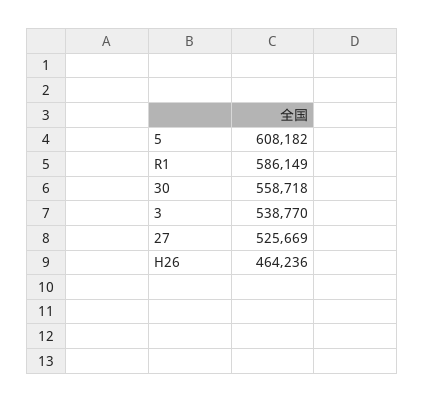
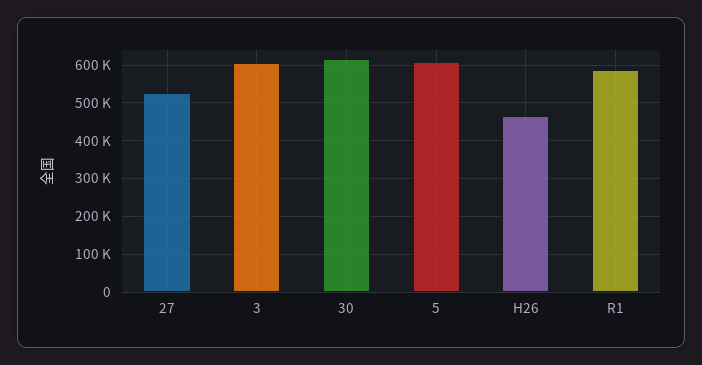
30: 558718 -> 620000
3: 538770 -> 600000

